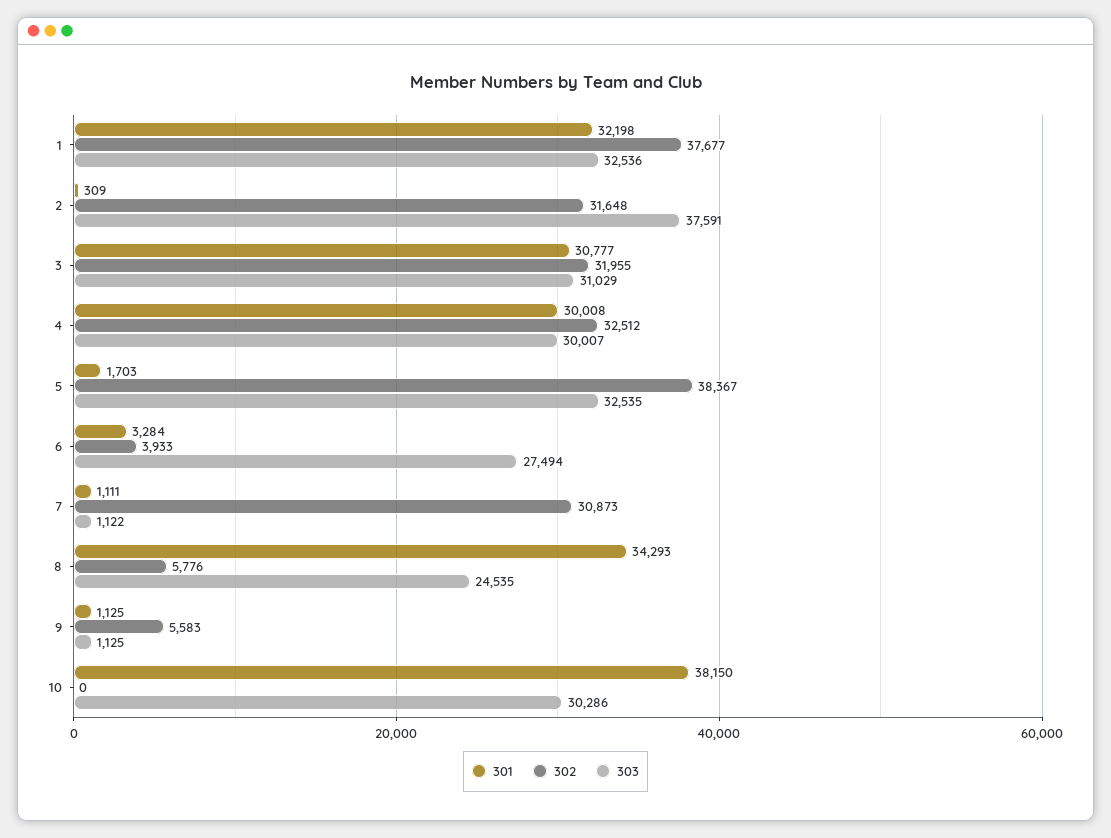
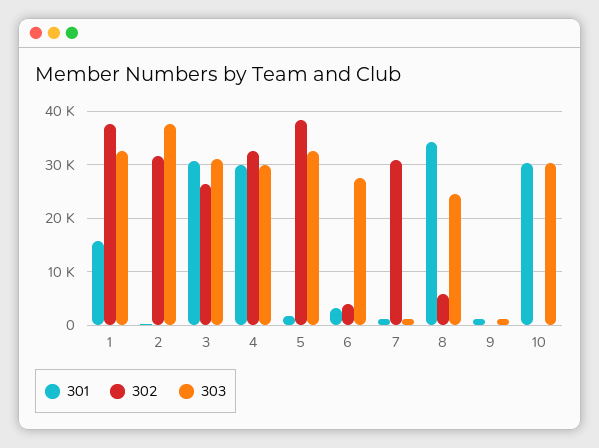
301, 1: 32198 -> 16000
302, 3: 31955 -> 26000
302, 9: 5583 -> 0
301, 10: 38150 -> 30000

